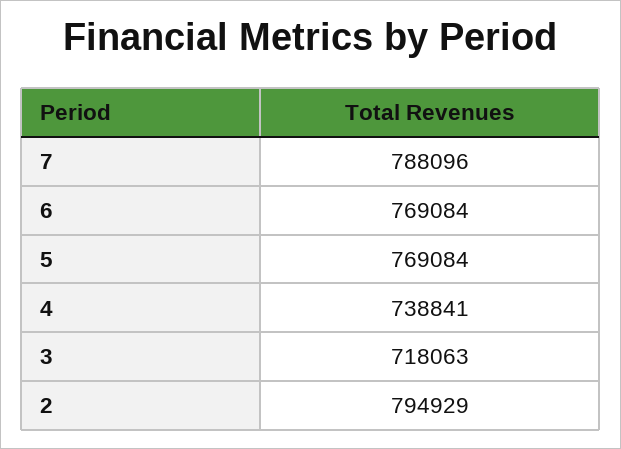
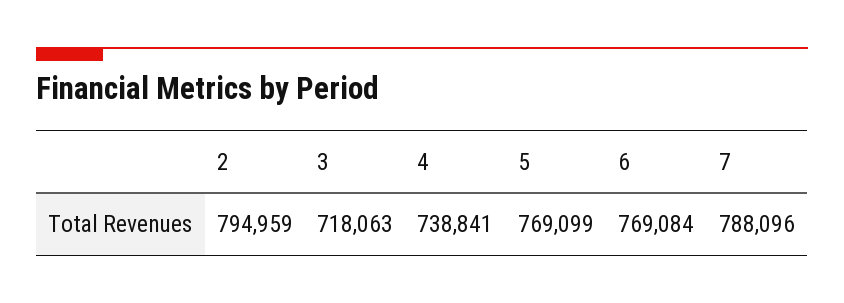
5: 769084 -> 769099
2: 794929 -> 794959

